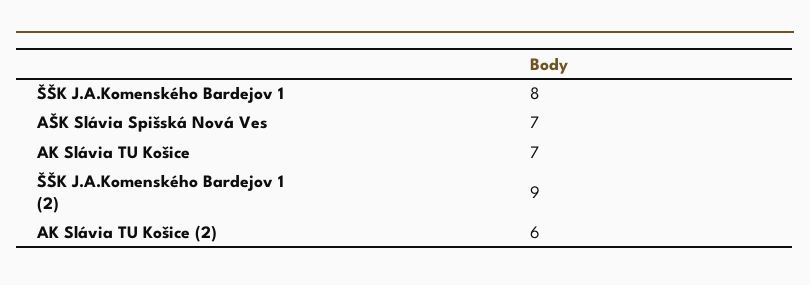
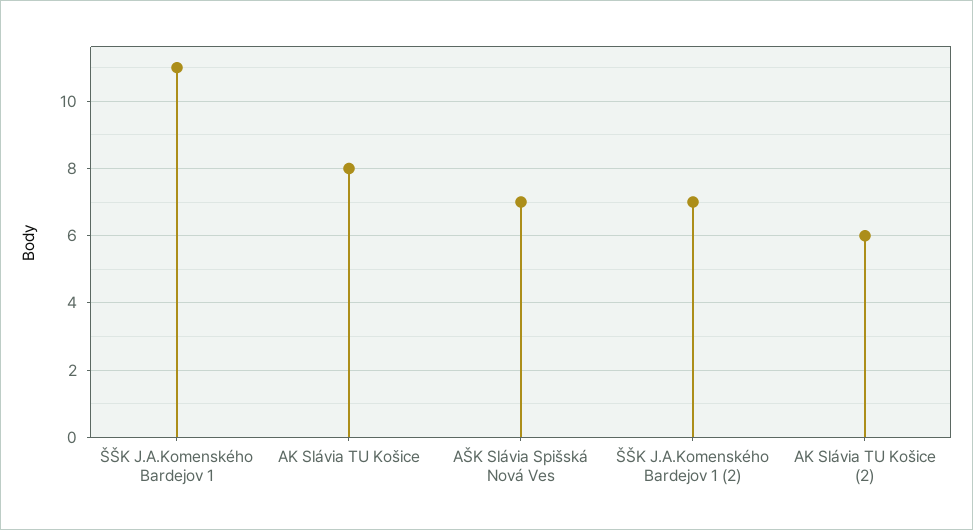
ŠŠK J.A.Komenského Bardejov 1: 8 -> 11
AK Slávia TU Košice: 7 -> 8
ŠŠK J.A.Komenského Bardejov 1 (2): 9 -> 7

